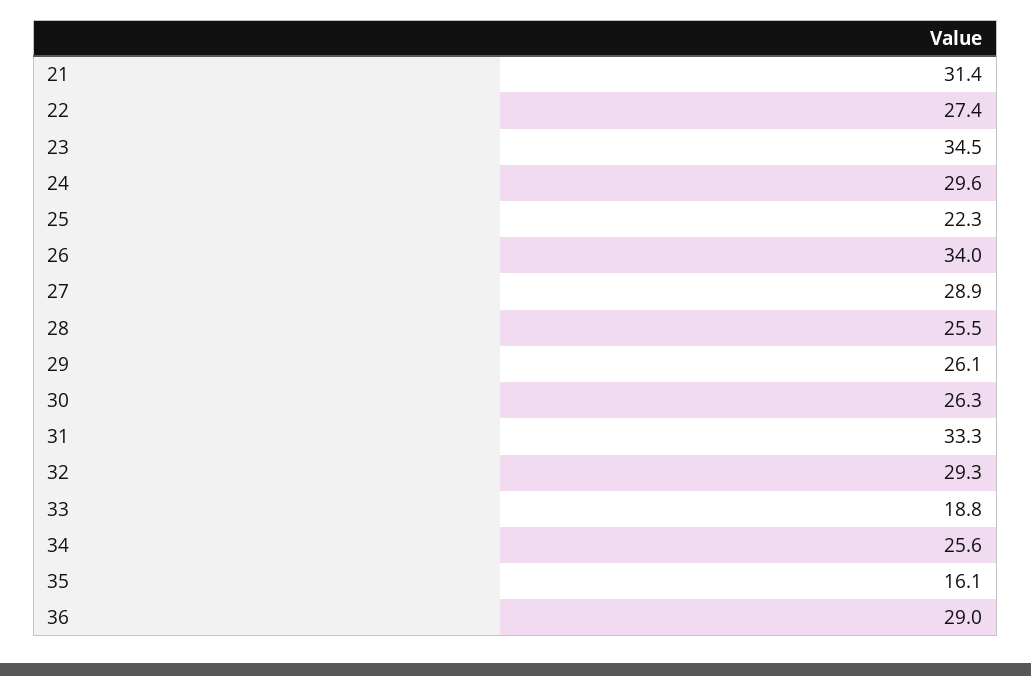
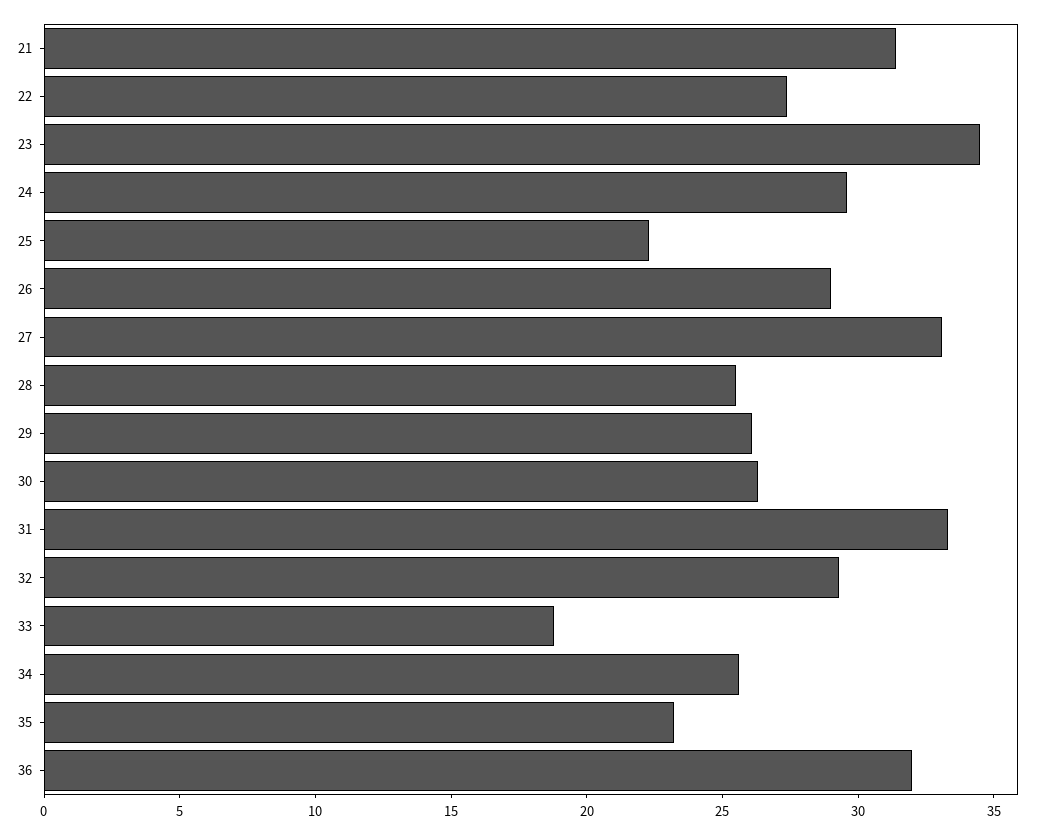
26: 34 -> 29
27: 28.9 -> 33
35: 16.1 -> 23
36: 29 -> 32

